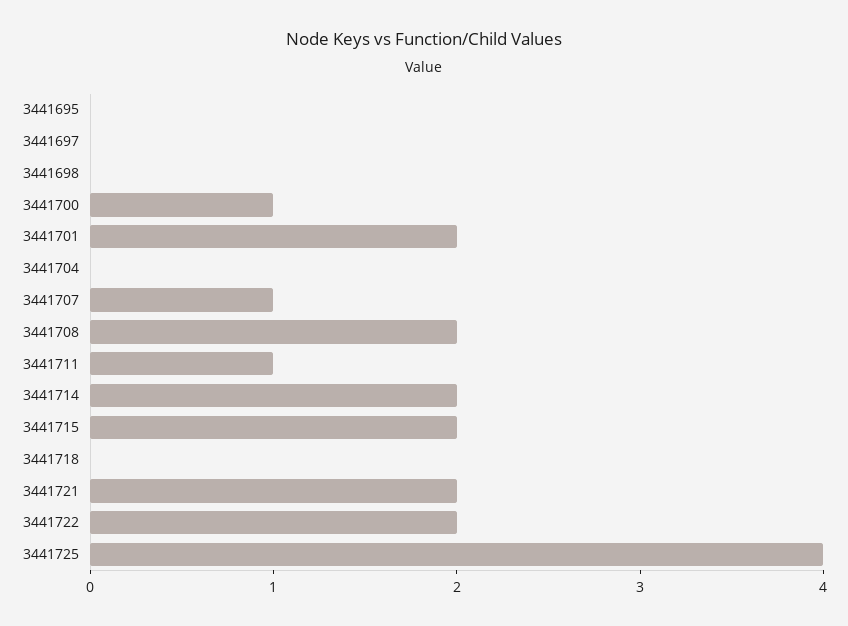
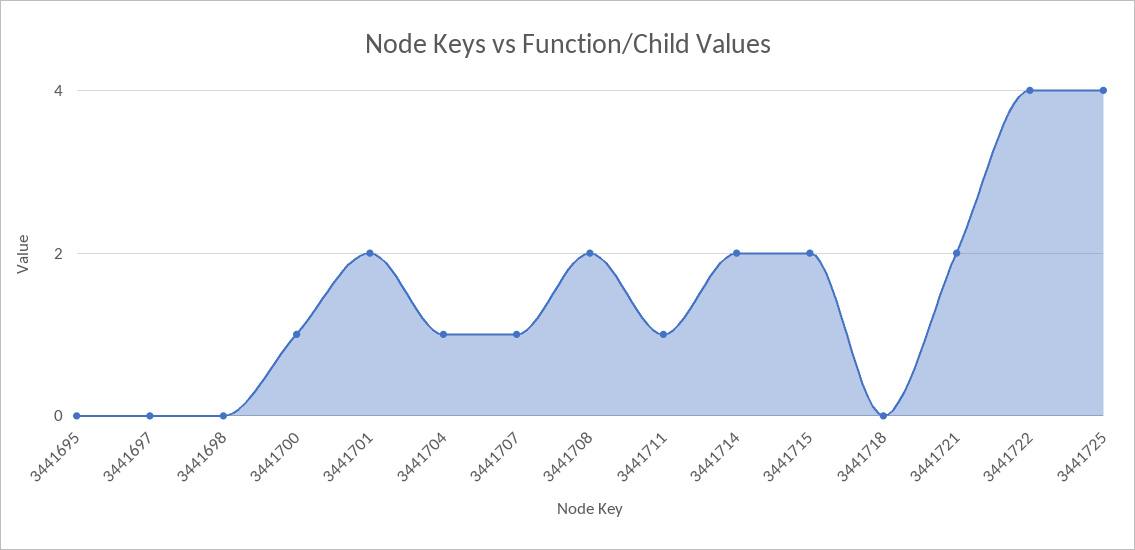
3441704: 0 -> 1
3441722: 2 -> 4

